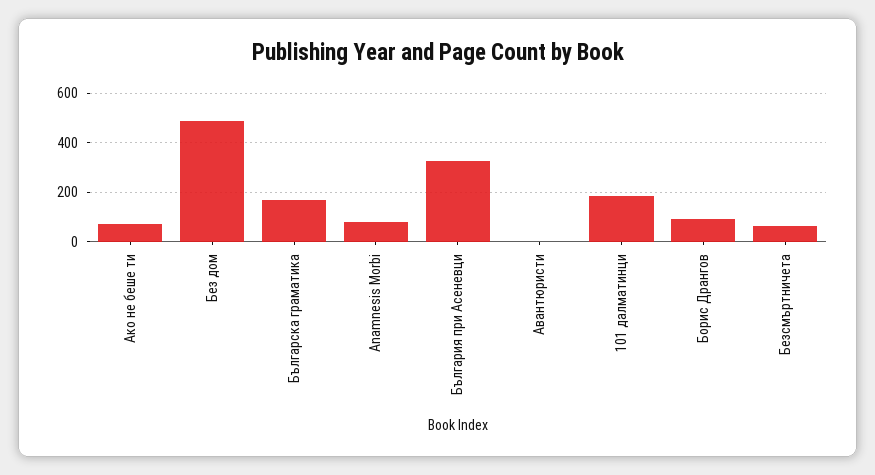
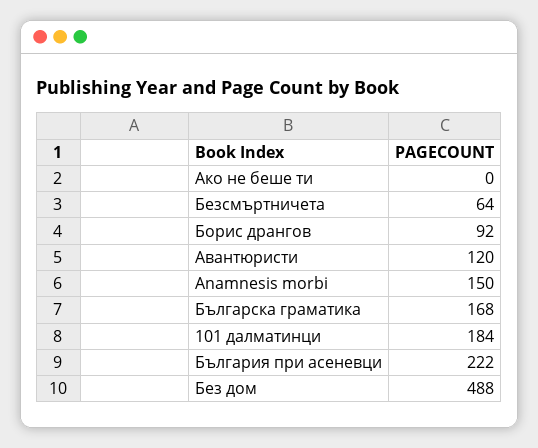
Ако не беше ти: 75 -> 0
Anamnesis Morbi: 75 -> 150
България при Асеневци: 325 -> 222
Авантюристи: 0 -> 120

